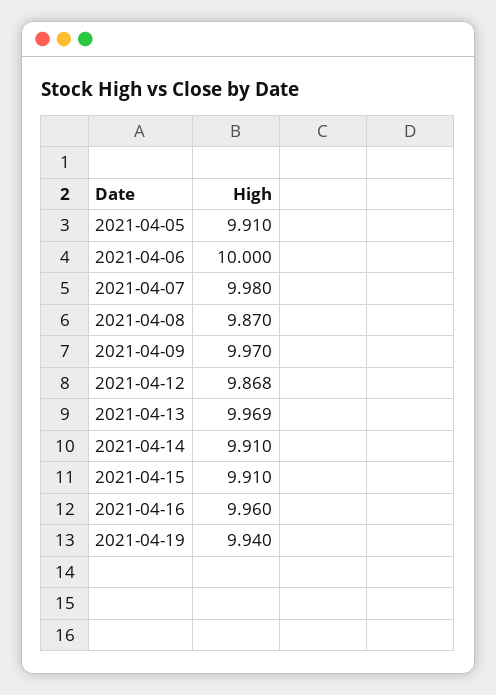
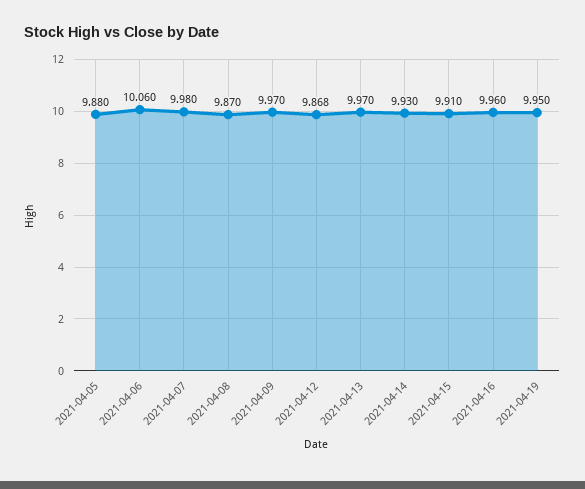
2021-04-05: 9.91 -> 9.88
2021-04-06: 10 -> 10.06
2021-04-13: 9.969 -> 9.97
2021-04-14: 9.91 -> 9.93
2021-04-19: 9.94 -> 9.95

